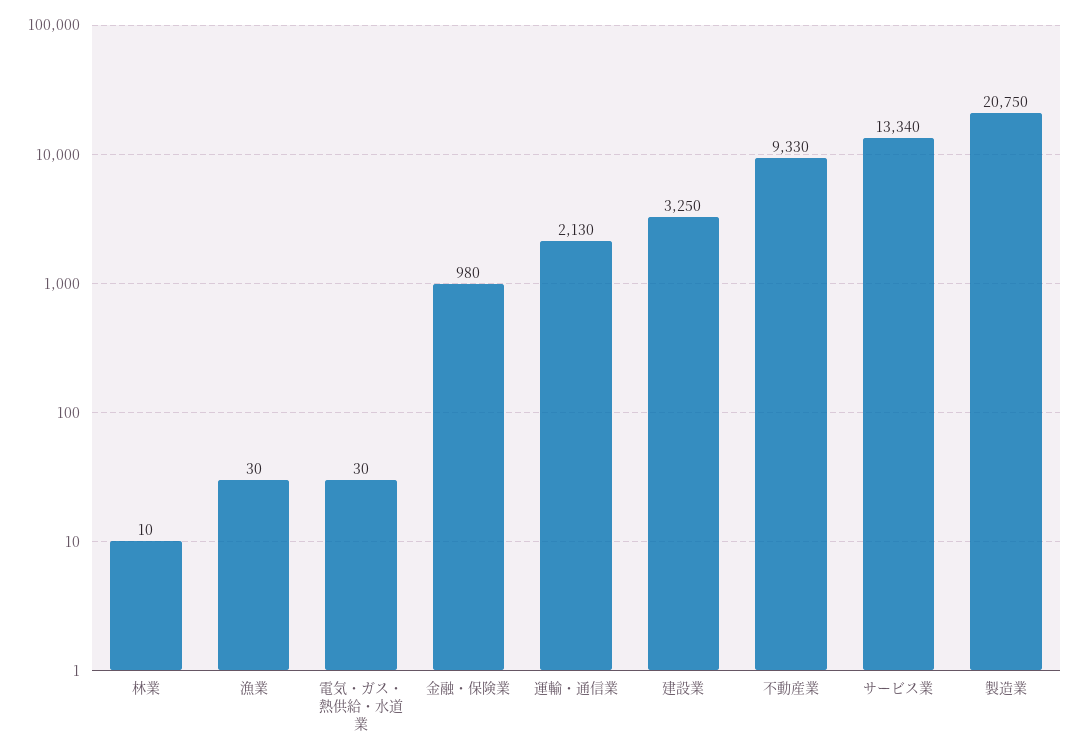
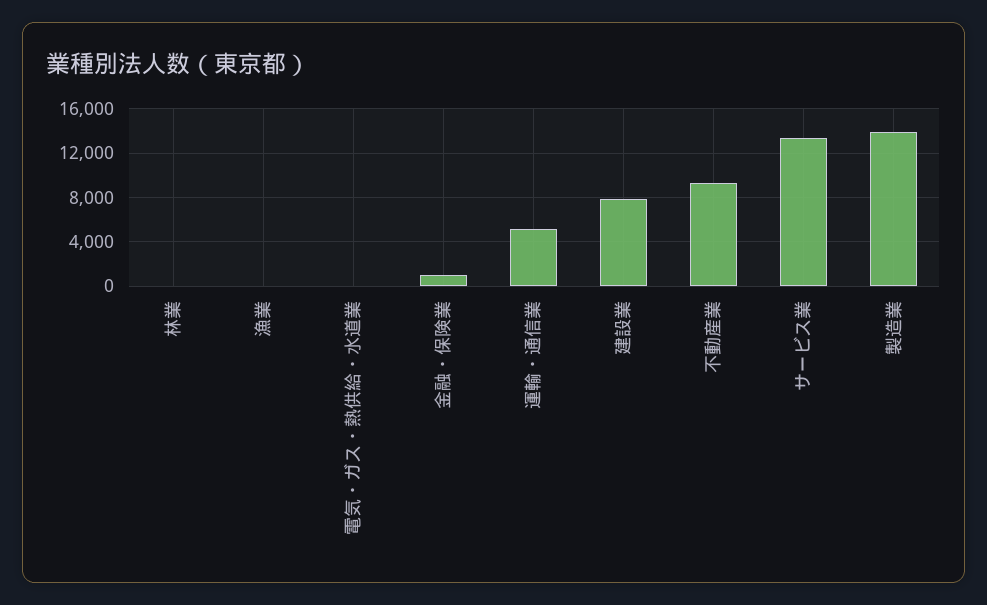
運輸・通信業: 2130 -> 5000
建設業: 3250 -> 8000
製造業: 20750 -> 14000

